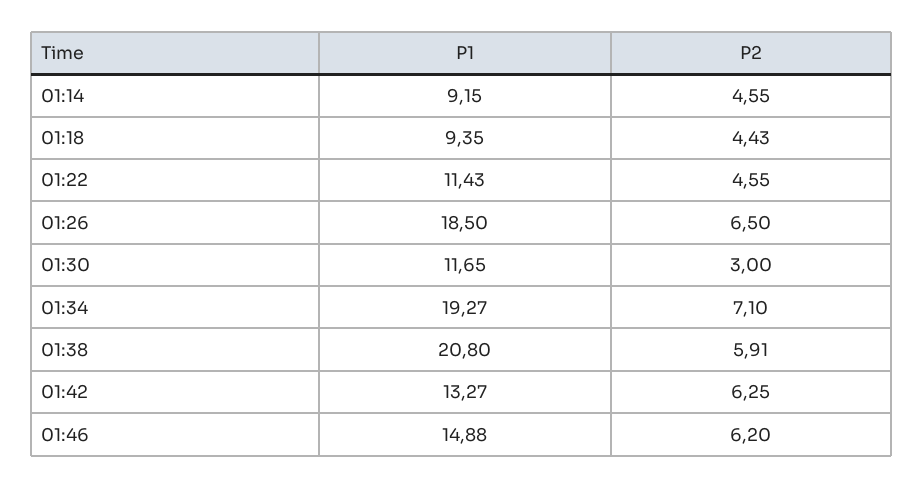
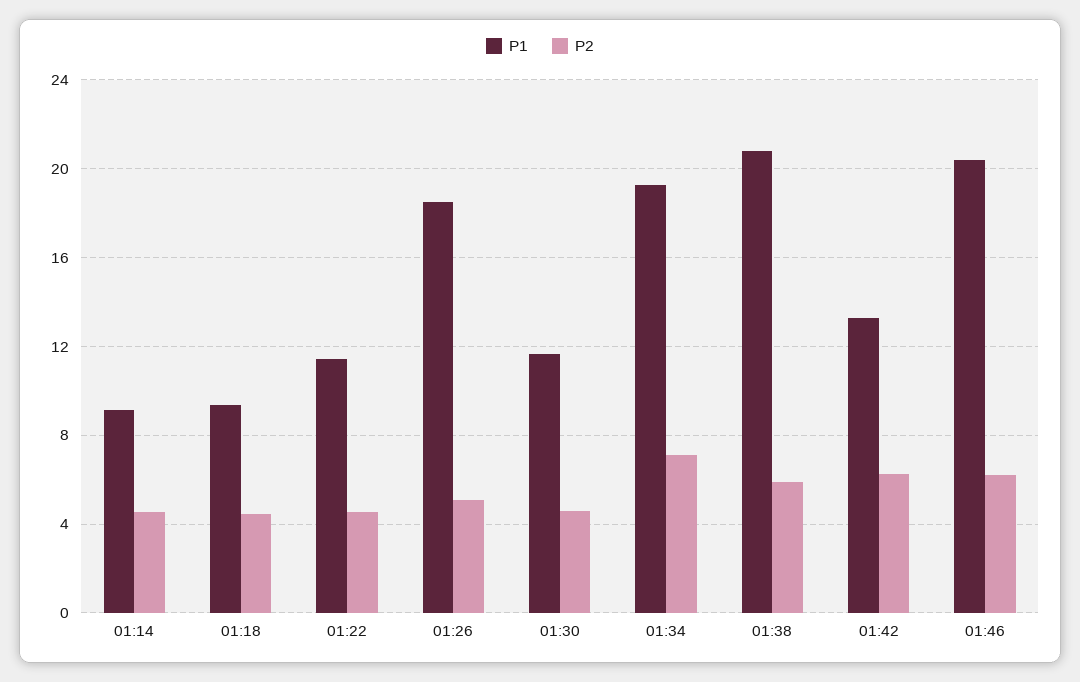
P2, 01:26: 6.5 -> 5
P2, 01:30: 3 -> 4.5
P1, 01:46: 14.88 -> 20.5

